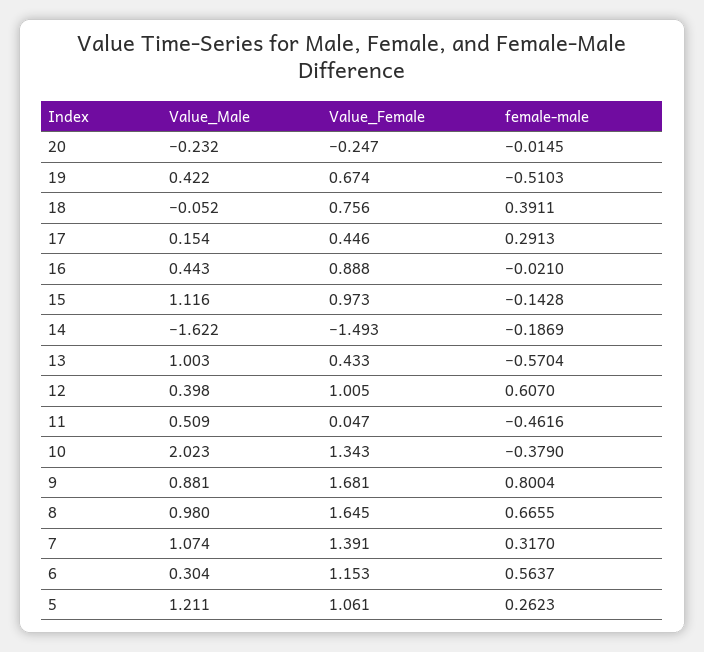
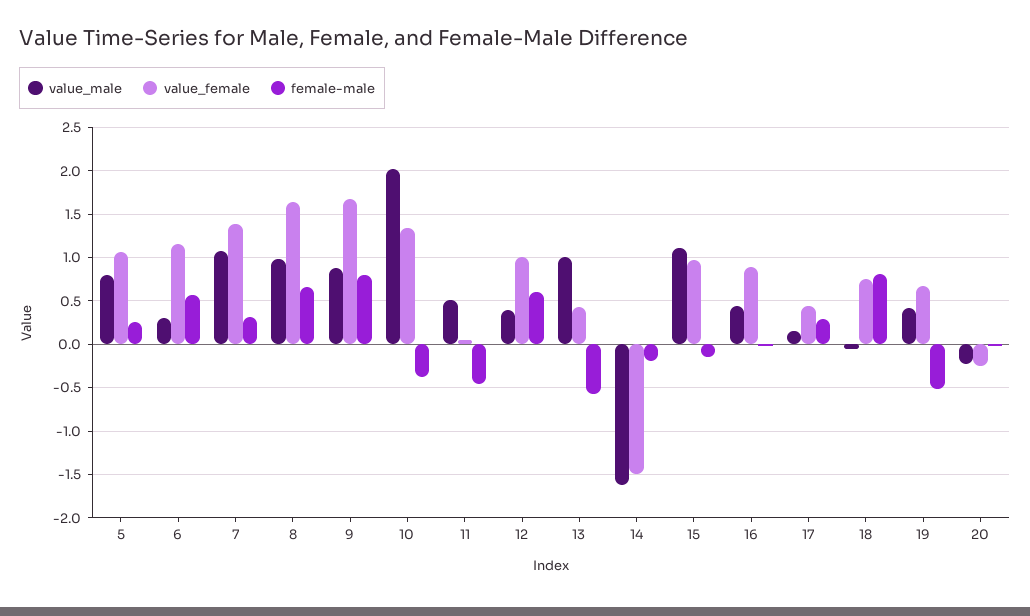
female-male, 18: 0.3911 -> 0.8
Value_Male, 5: 1.211 -> 0.8

